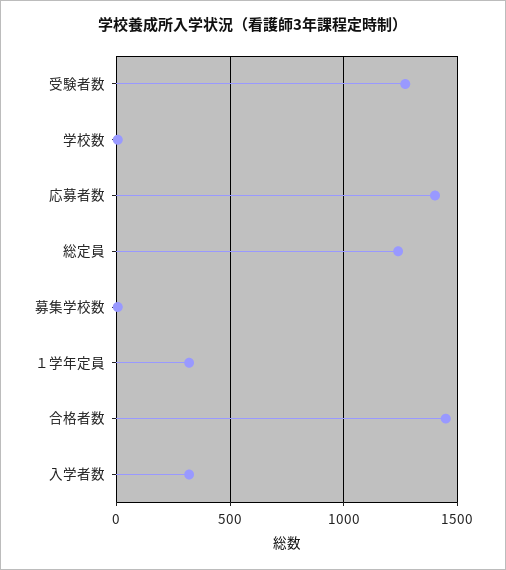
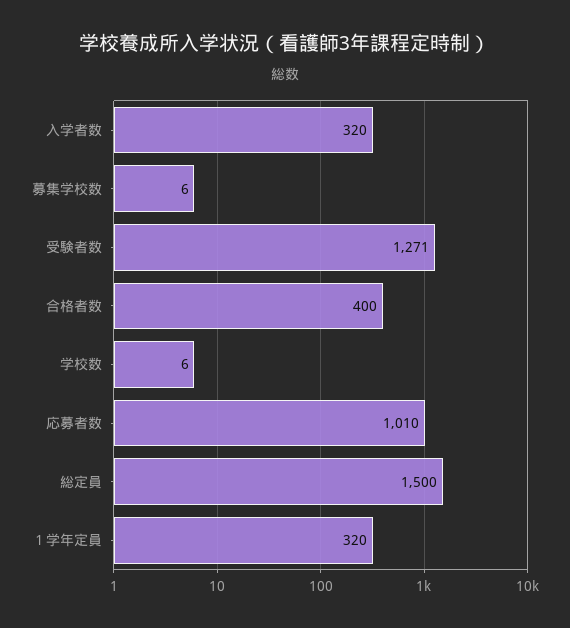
応募者数: 1400 -> 1010
総定員: 1250 -> 1500
合格者数: 1450 -> 400

